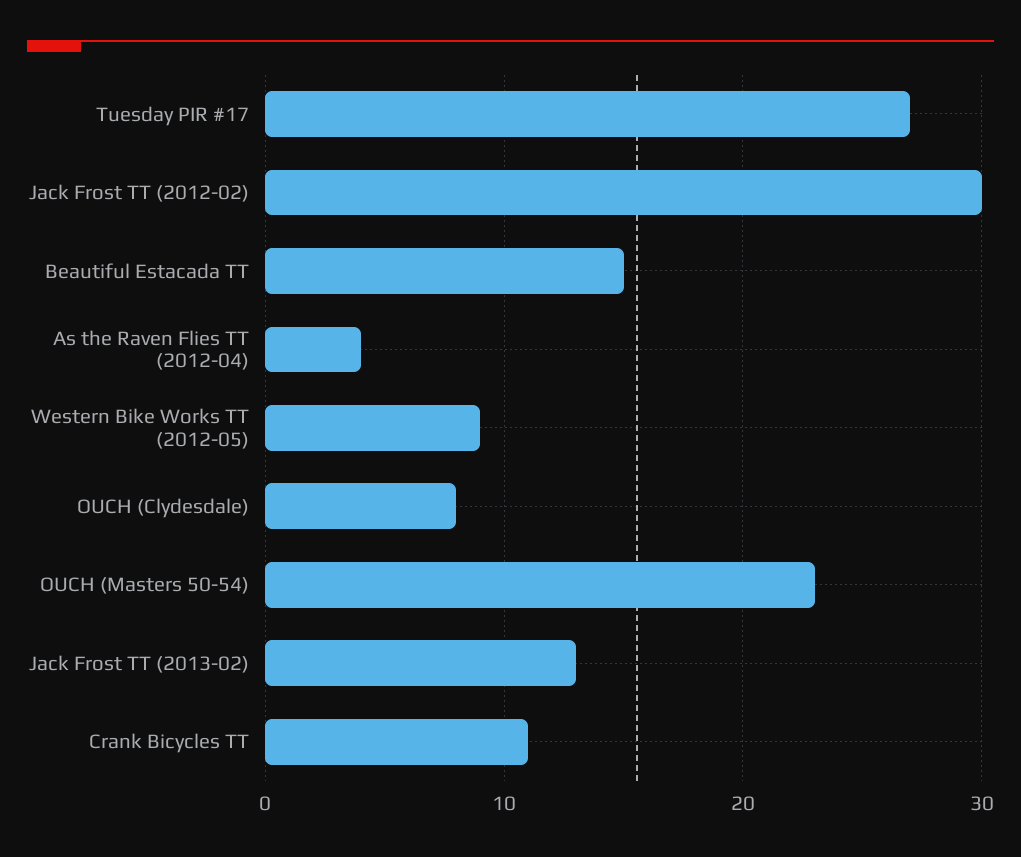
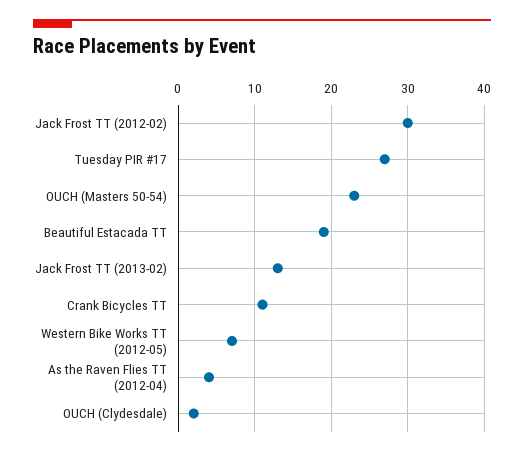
Beautiful Estacada TT: 15 -> 19
Western Bike Works TT (2012-05): 9 -> 7
OUCH (Clydesdale): 8 -> 2

